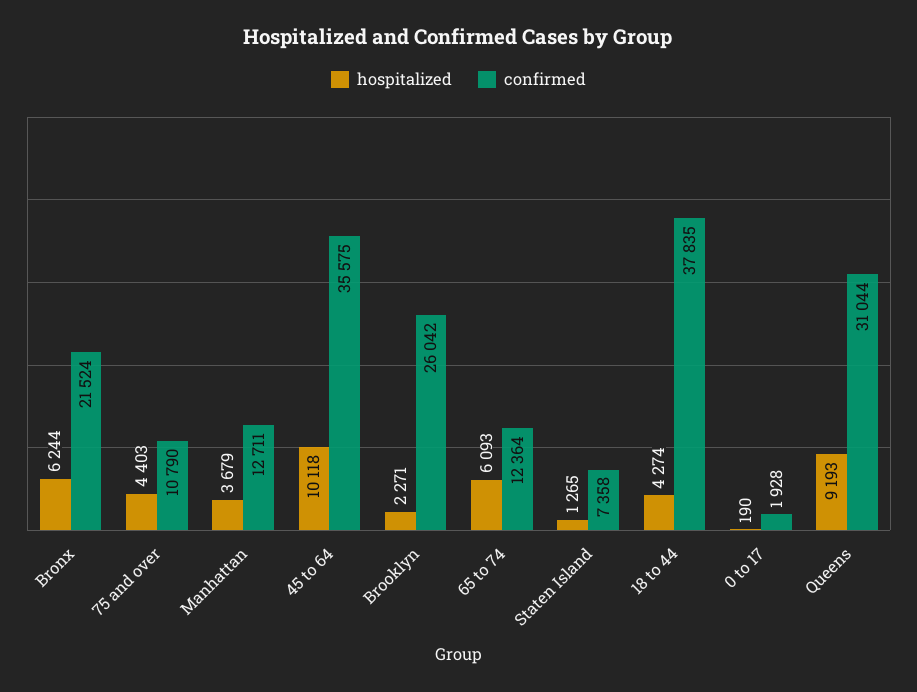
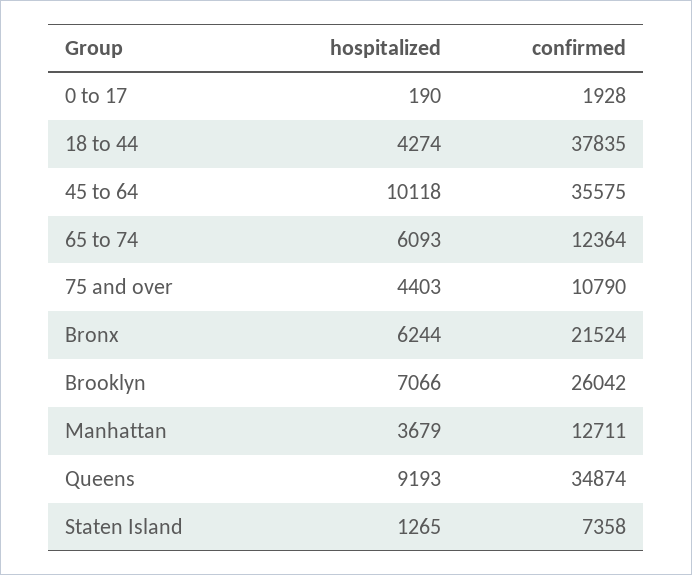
hospitalized, Brooklyn: 2271 -> 7066
confirmed, Queens: 31044 -> 34874

